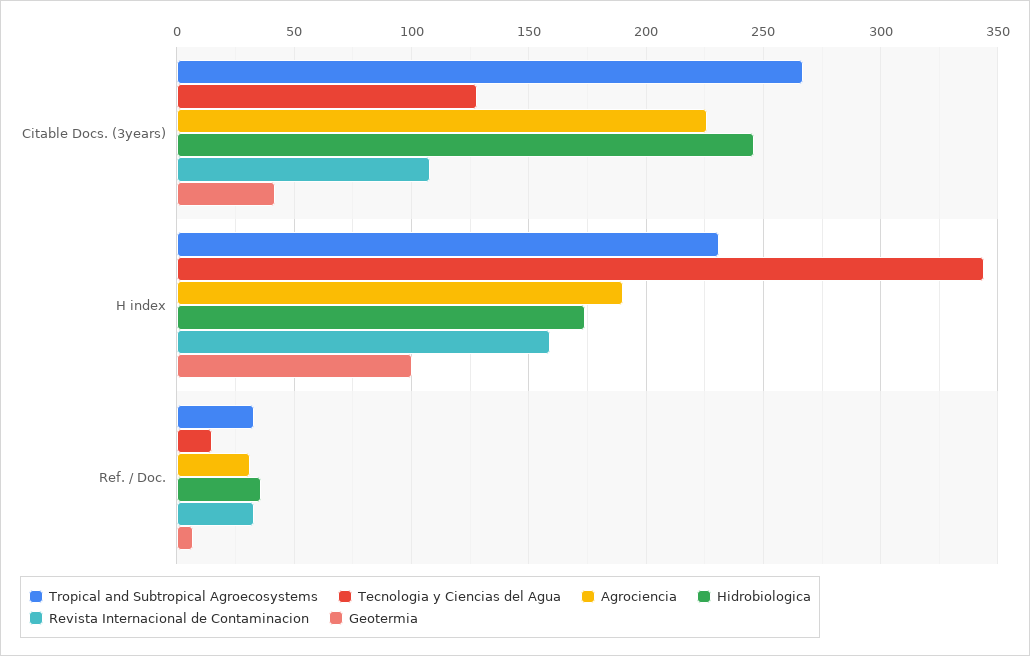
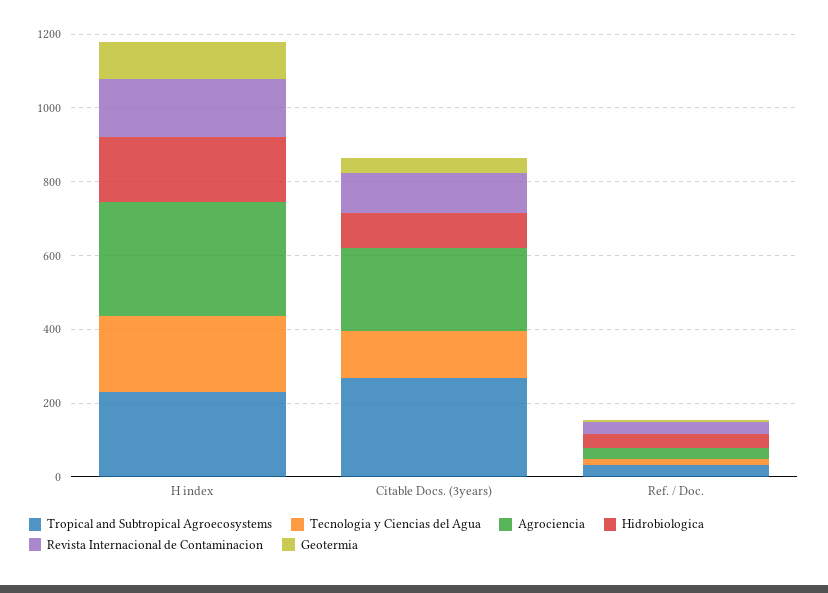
Hidrobiologica, Citable Docs. (3years): 245 -> 100
Tecnologia y Ciencias del Agua, H index: 345 -> 200
Agrociencia, H index: 190 -> 300

